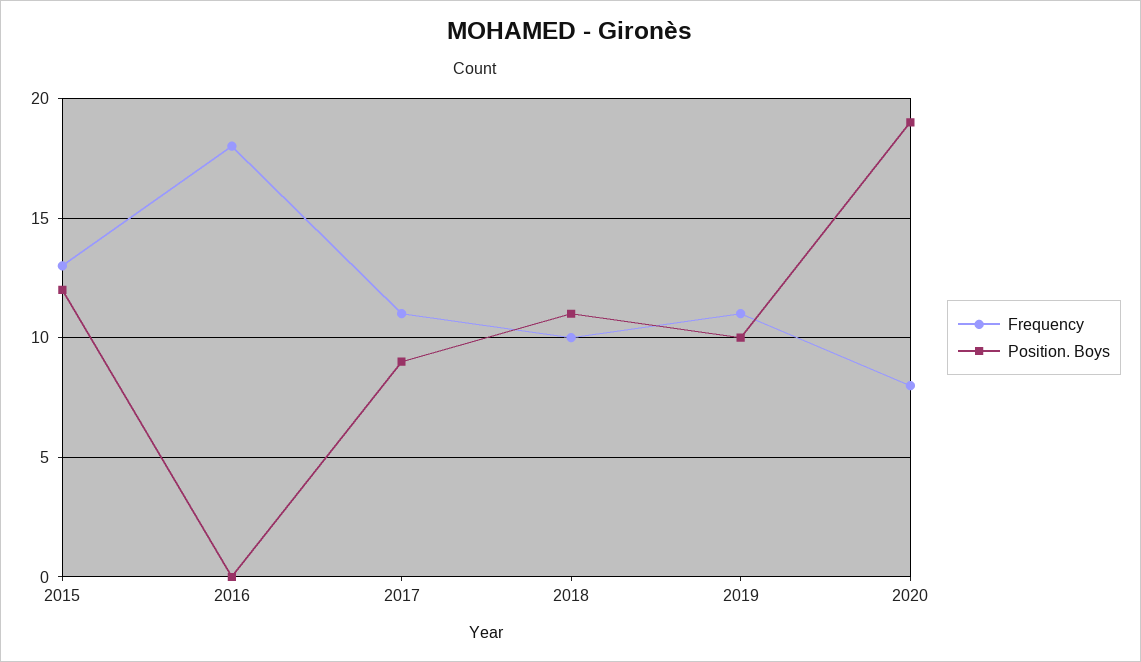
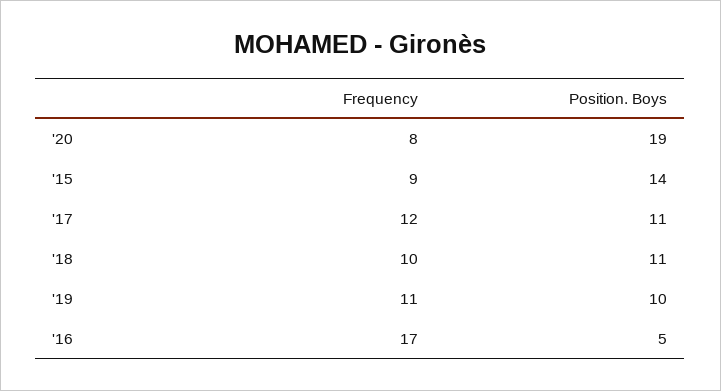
Frequency, 2015: 13 -> 9
Position. Boys, 2015: 12 -> 14
Frequency, 2016: 18 -> 17
Position. Boys, 2016: 0 -> 5
Frequency, 2017: 11 -> 12
Position. Boys, 2017: 9 -> 11

